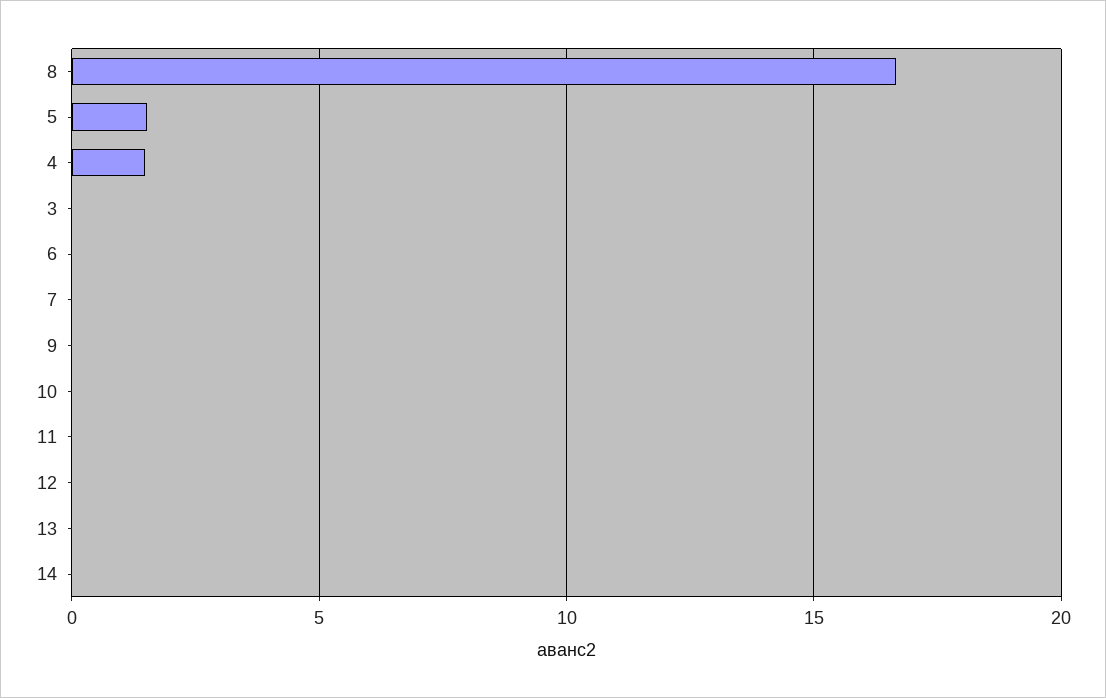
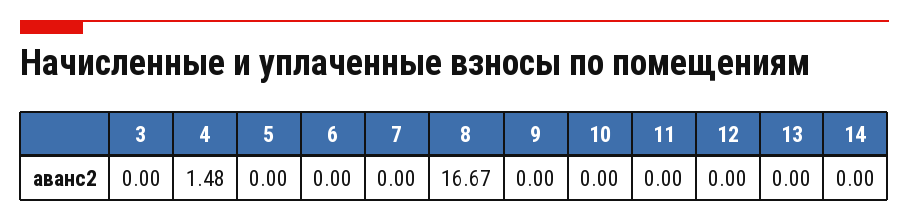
5: 1.5 -> 0

